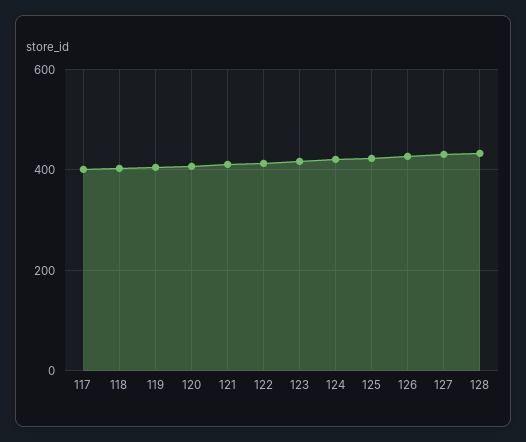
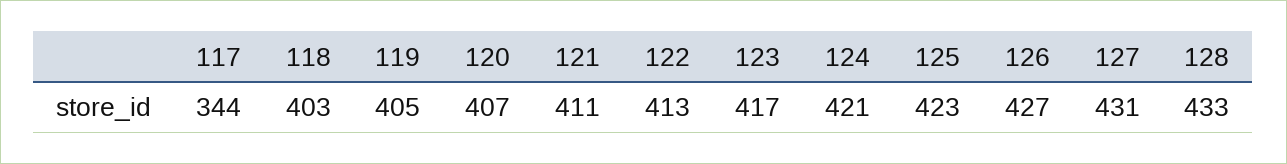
117: 400 -> 344

